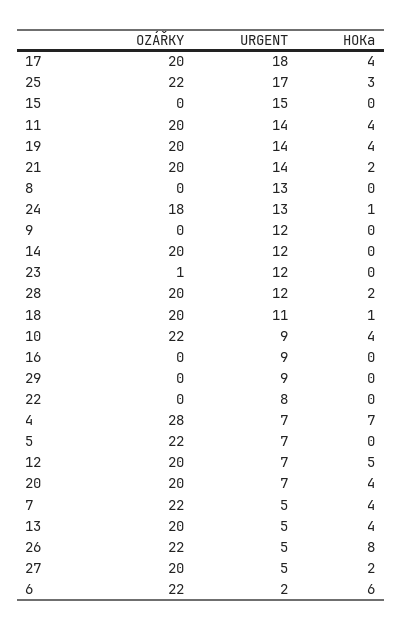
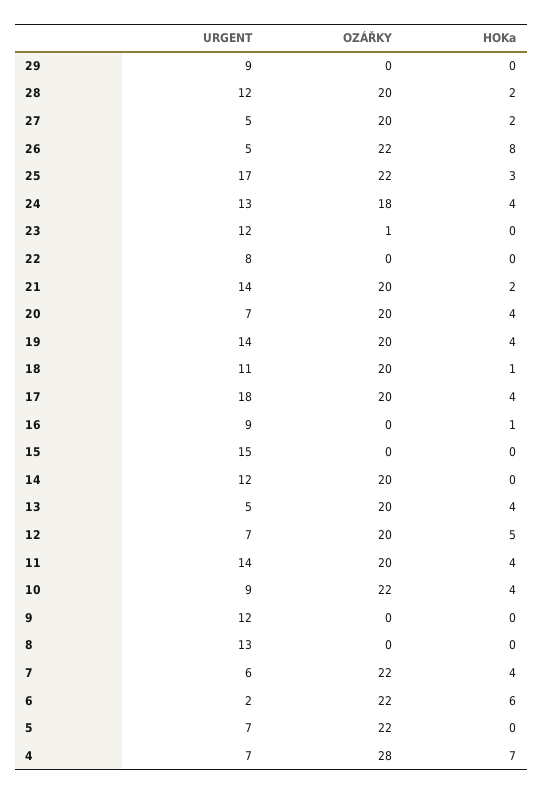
HOKa, 24: 1 -> 4
HOKa, 16: 0 -> 1
URGENT, 7: 5 -> 6

